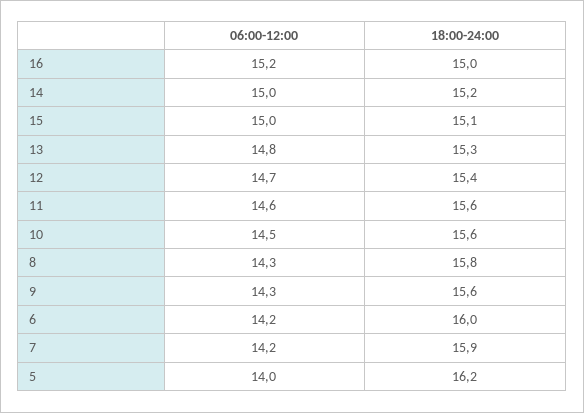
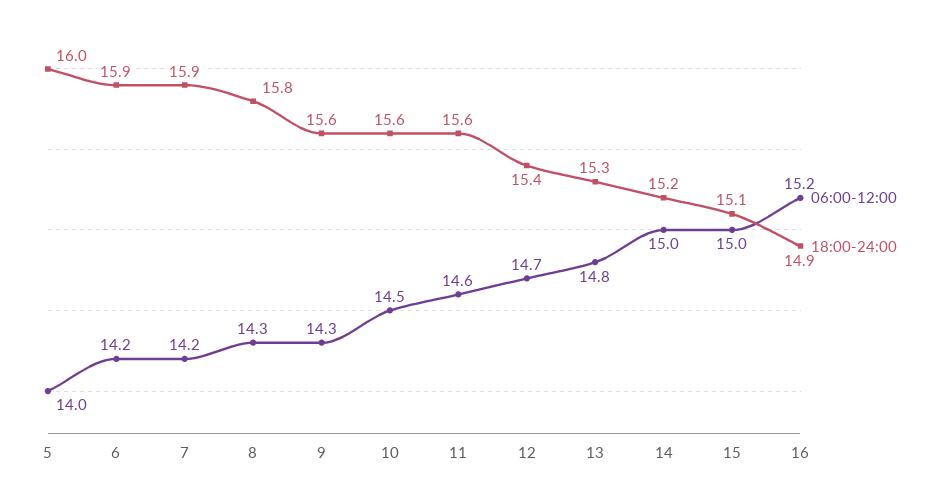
18:00-24:00, 16: 15 -> 14.9
18:00-24:00, 6: 16 -> 15.9
18:00-24:00, 5: 16.2 -> 16

